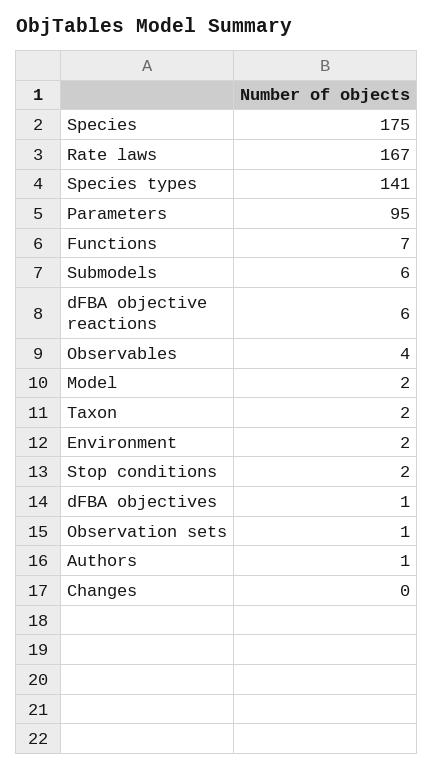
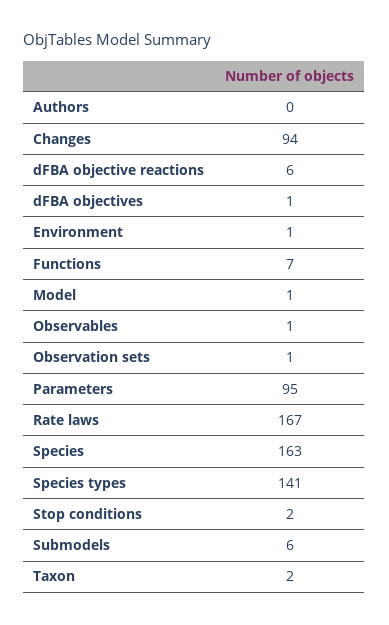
Species: 175 -> 163
Observables: 4 -> 1
Model: 2 -> 1
Environment: 2 -> 1
Authors: 1 -> 0
Changes: 0 -> 94

